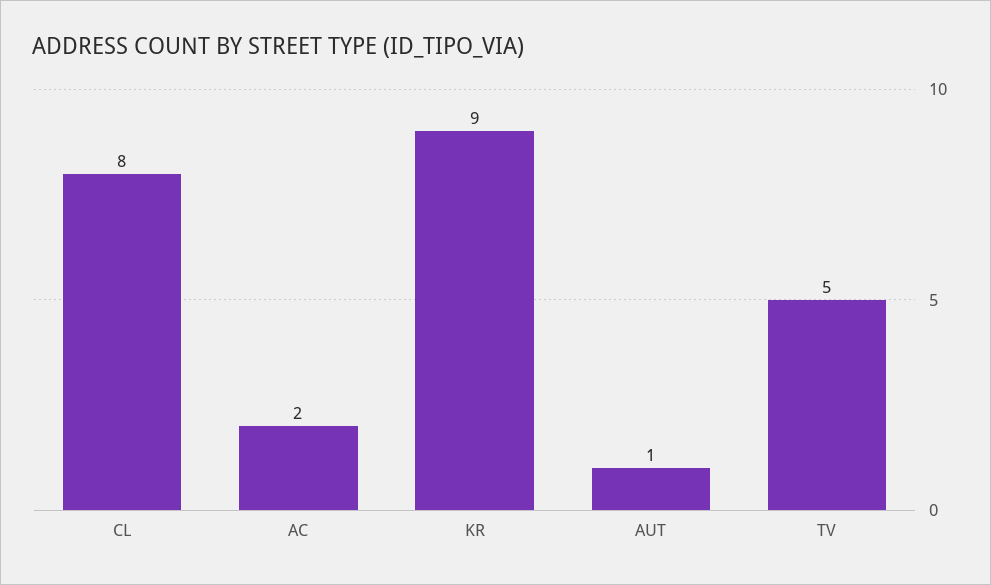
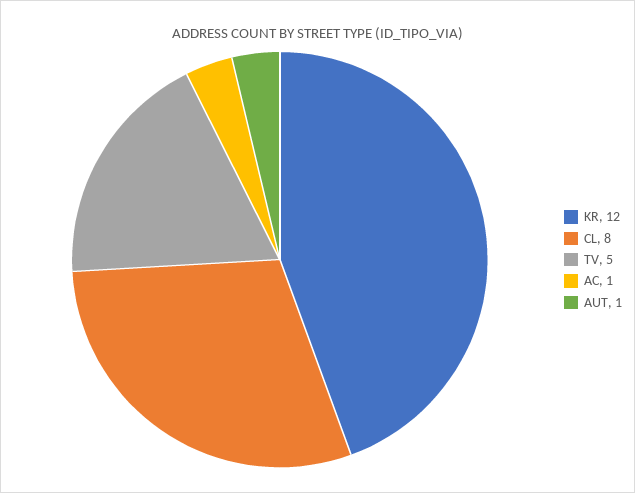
AC: 2 -> 1
KR: 9 -> 12

